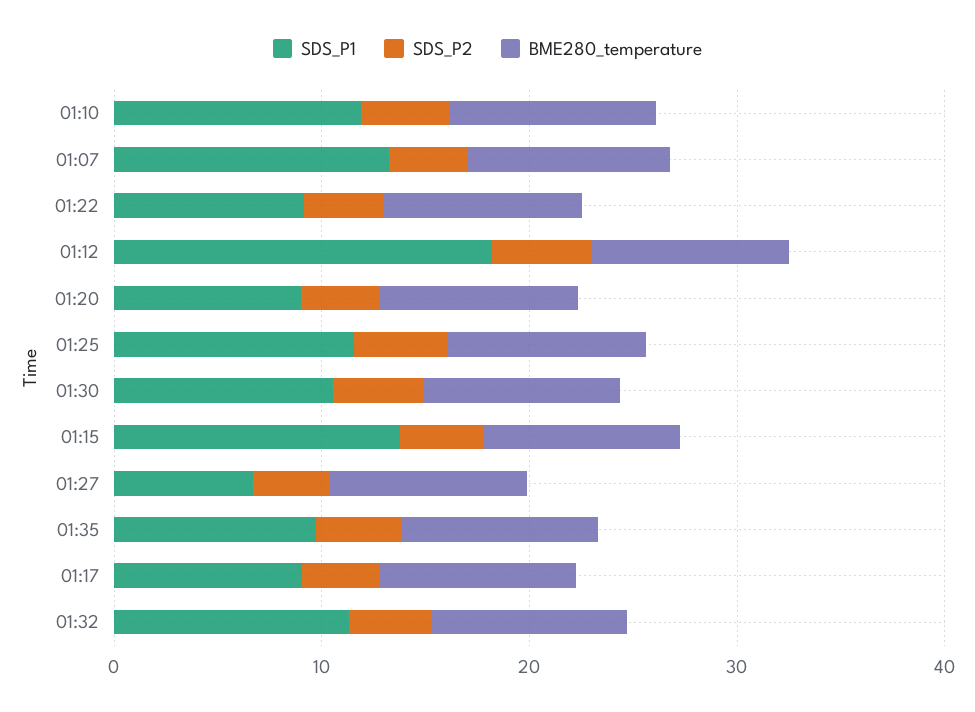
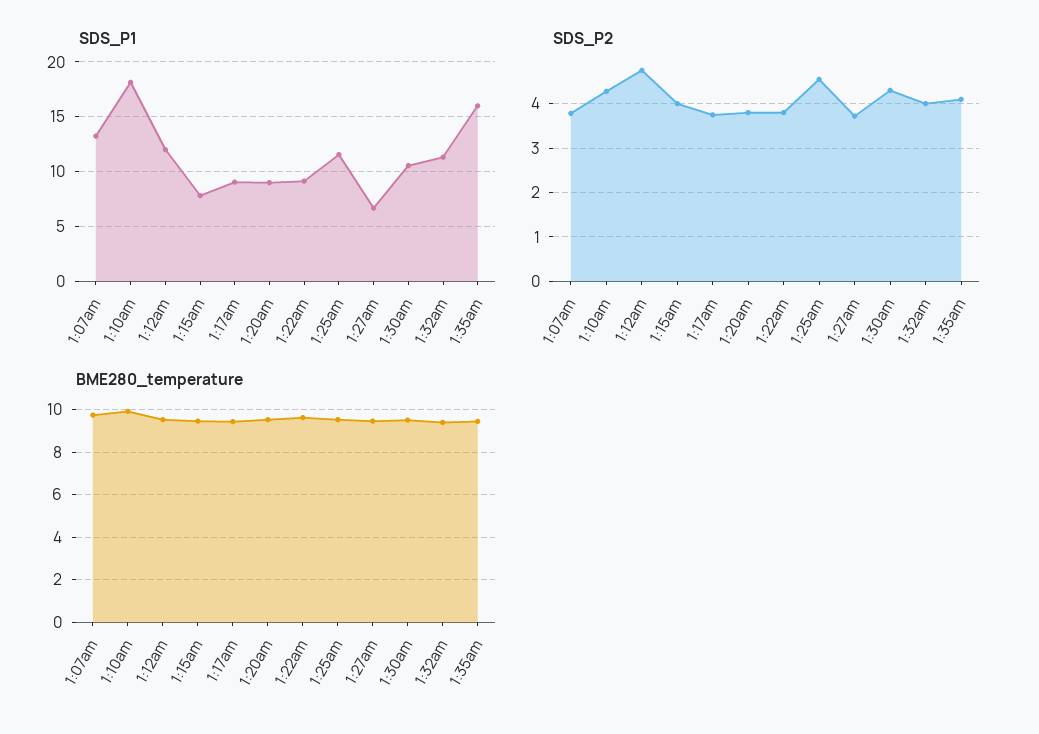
SDS_P1, 01:10: 12 -> 18
SDS_P1, 01:12: 18 -> 12
SDS_P1, 01:15: 14 -> 8
SDS_P1, 01:35: 10 -> 16

